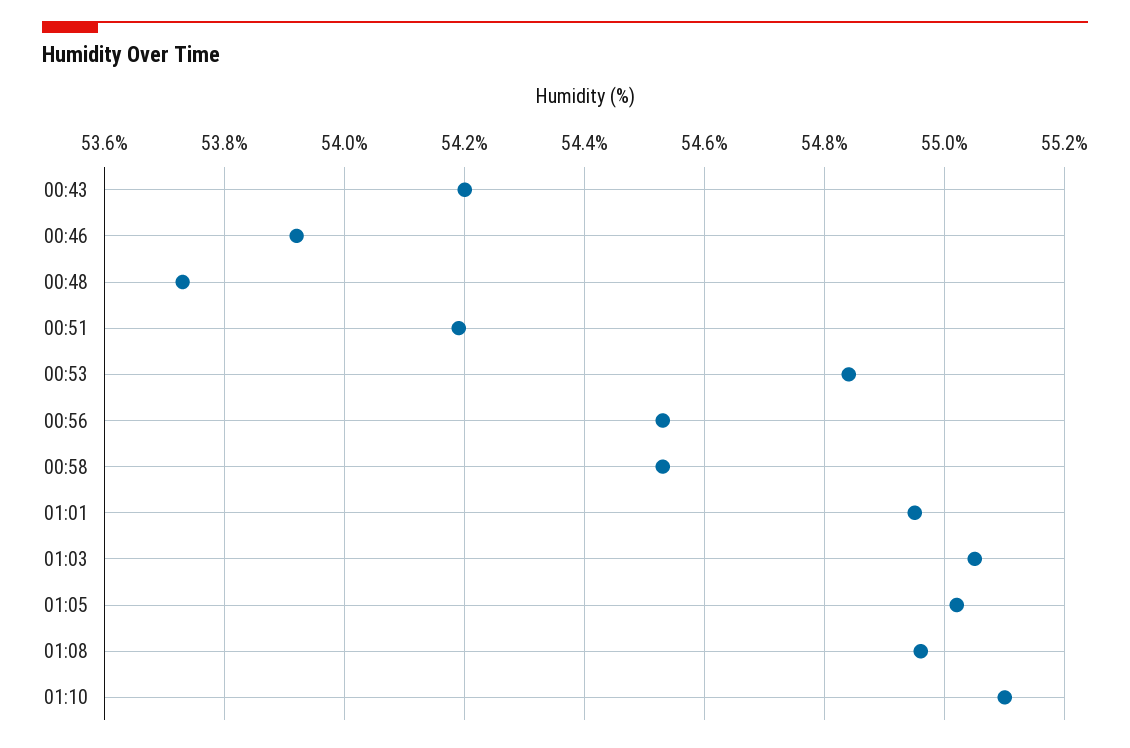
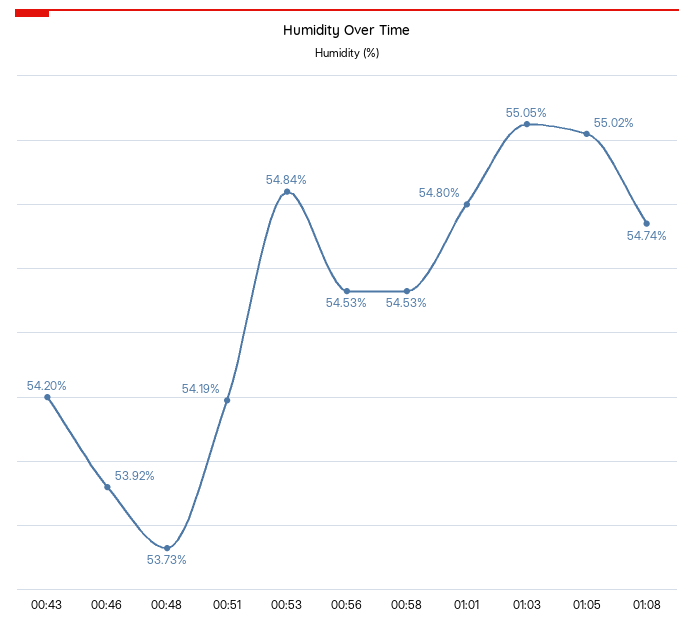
01:01: 54.95 -> 54.8
01:08: 54.95 -> 54.74
01:10: 55.1 -> none

